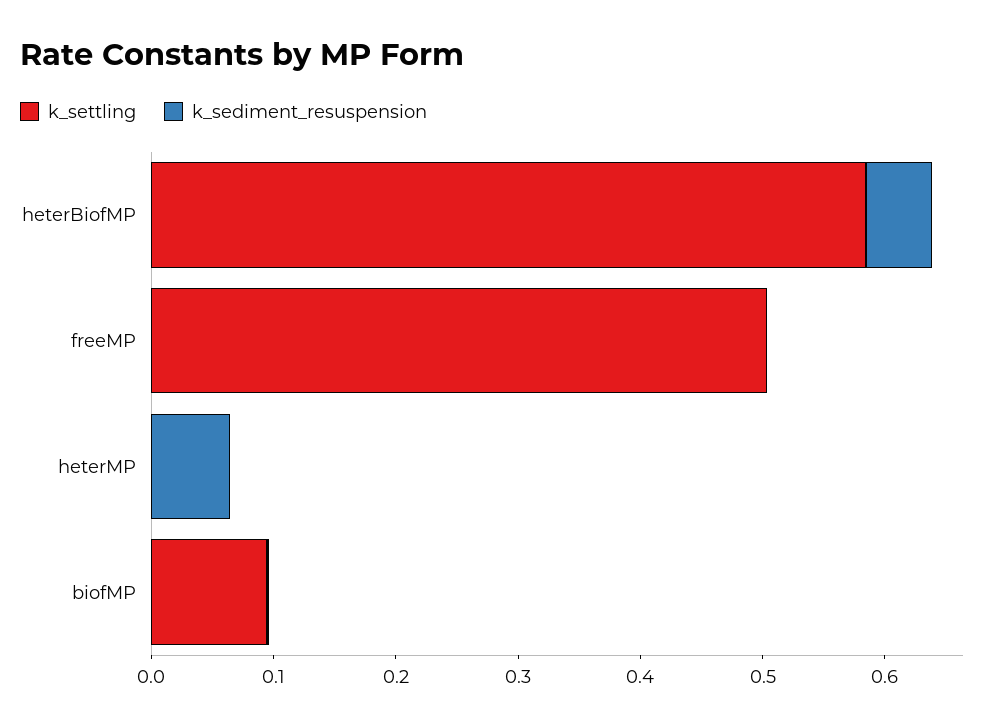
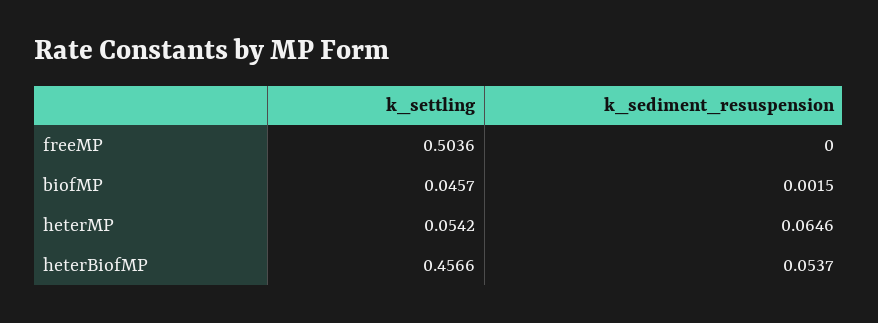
k_settling, heterBiofMP: 0.58 -> 0.4566
k_settling, heterMP: 0 -> 0.0542
k_settling, biofMP: 0.1 -> 0.0457

